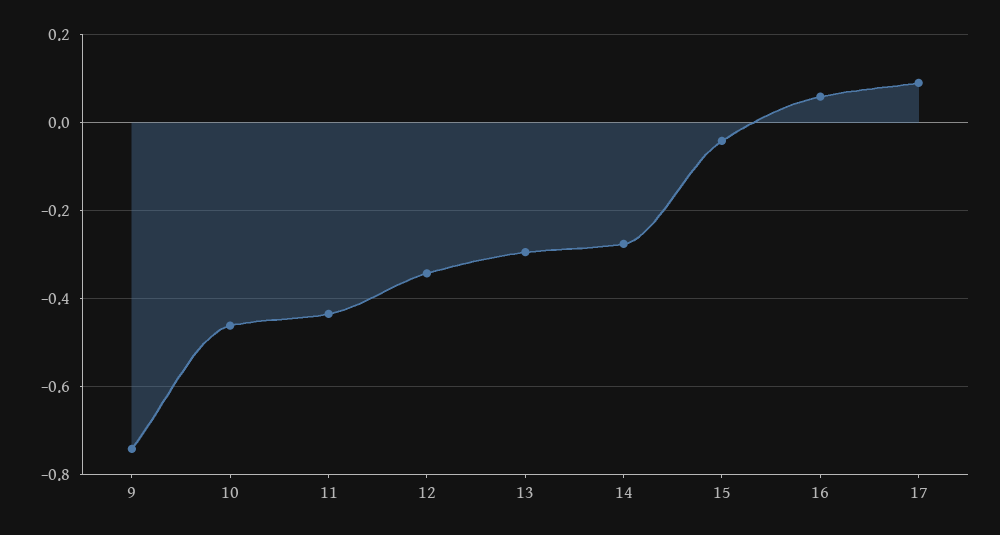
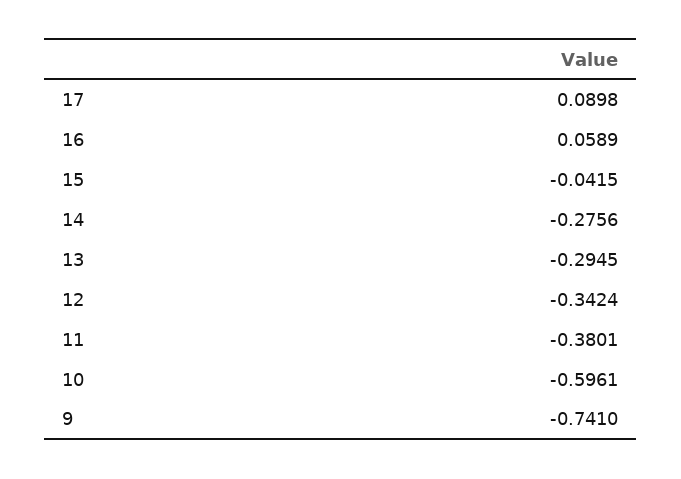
10: -0.46 -> -0.5961
11: -0.44 -> -0.3801

